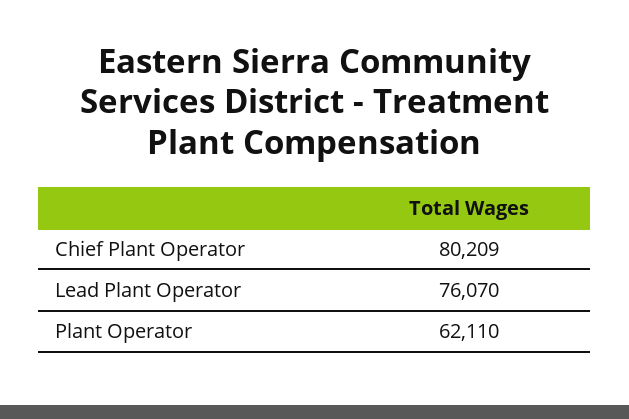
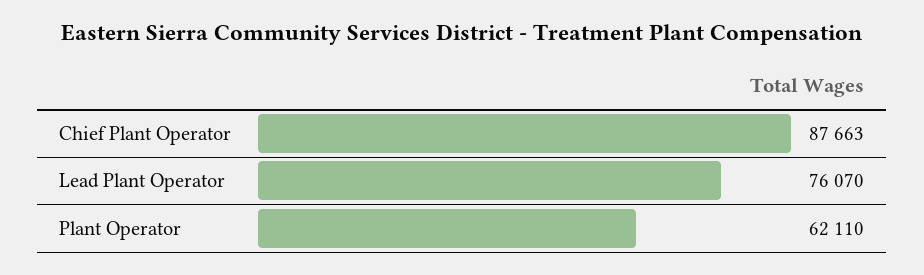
Chief Plant Operator: 80209 -> 87663

